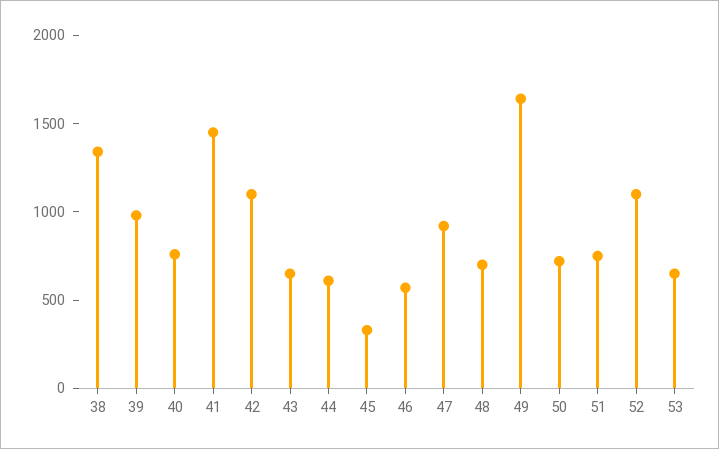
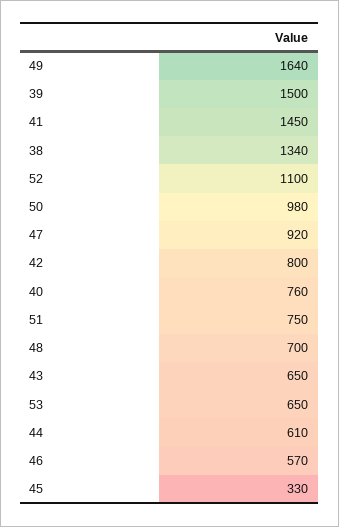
39: 1000 -> 1500
42: 1100 -> 800
50: 700 -> 980

